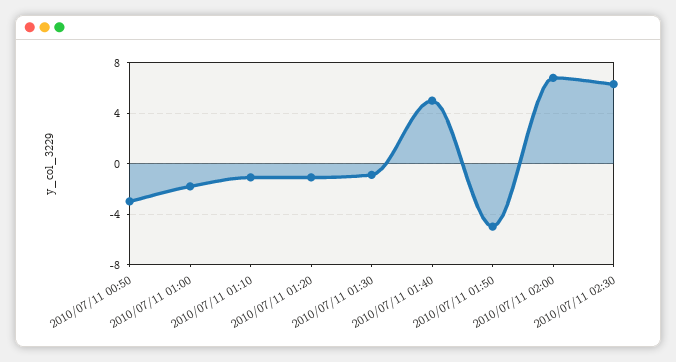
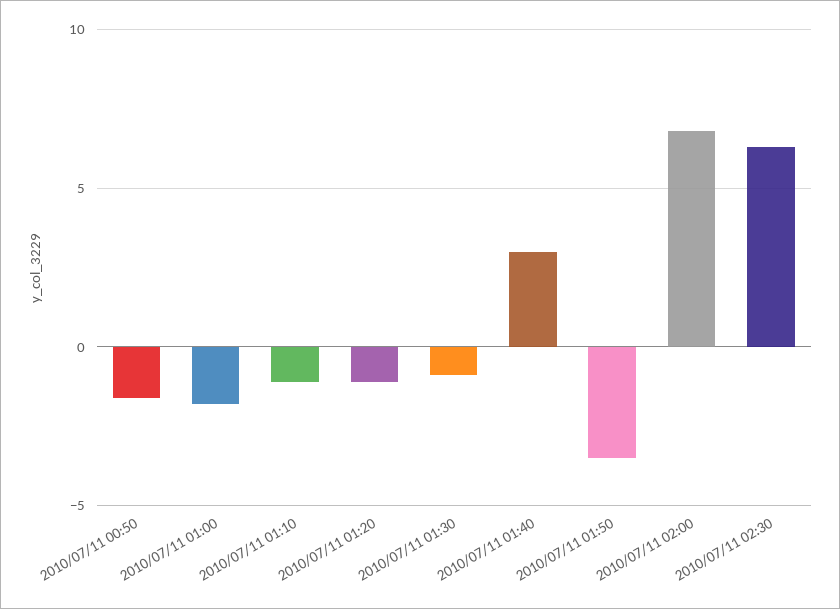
2010/07/11 00:50: -3 -> -1.5
2010/07/11 01:40: 5 -> 3
2010/07/11 01:50: -5 -> -3.5

